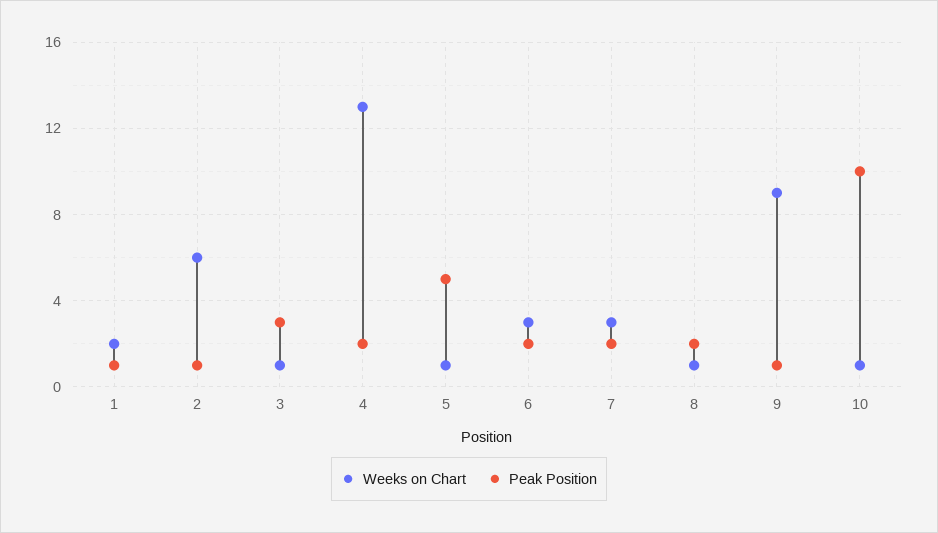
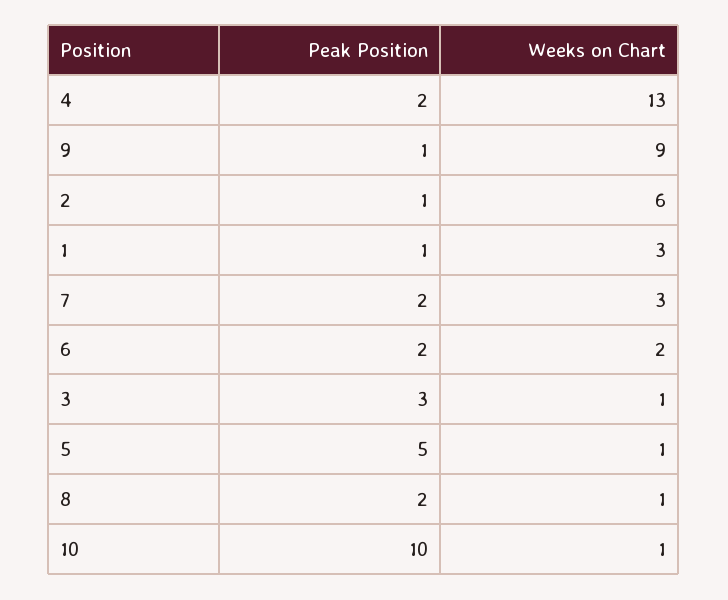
Weeks on Chart, 1: 2 -> 3
Weeks on Chart, 6: 3 -> 2

